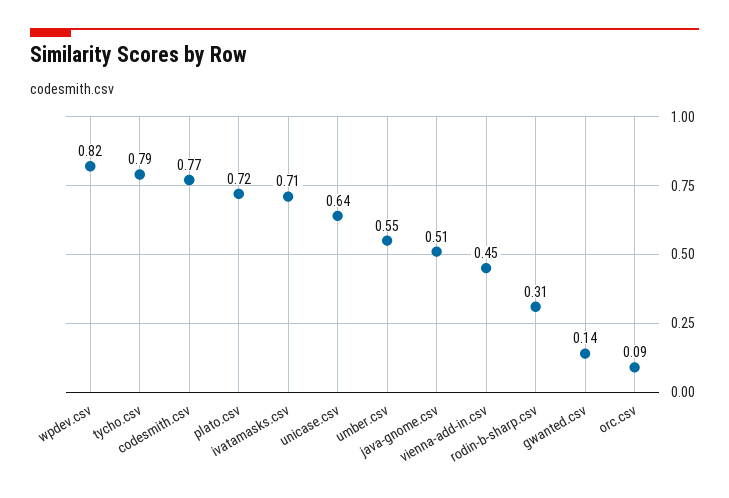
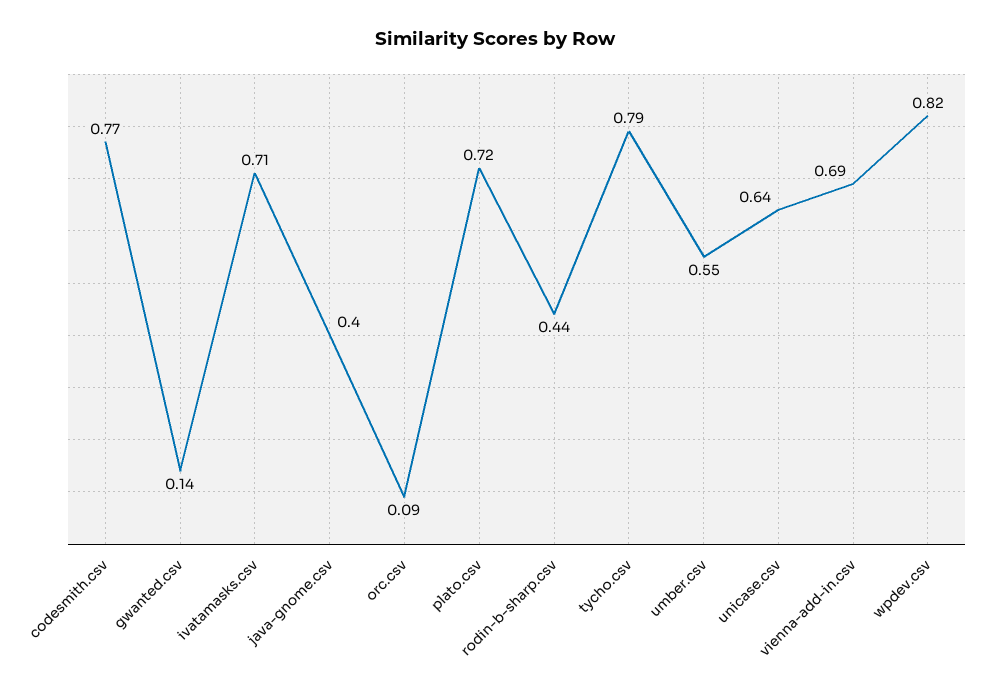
java-gnome.csv: 0.51 -> 0.4
vienna-add-in.csv: 0.45 -> 0.69
rodin-b-sharp.csv: 0.31 -> 0.44

